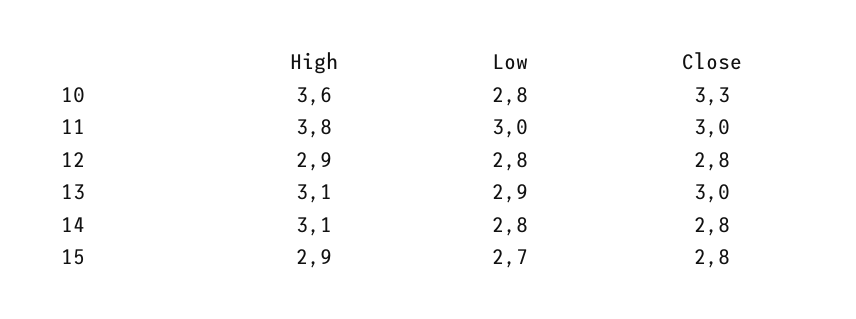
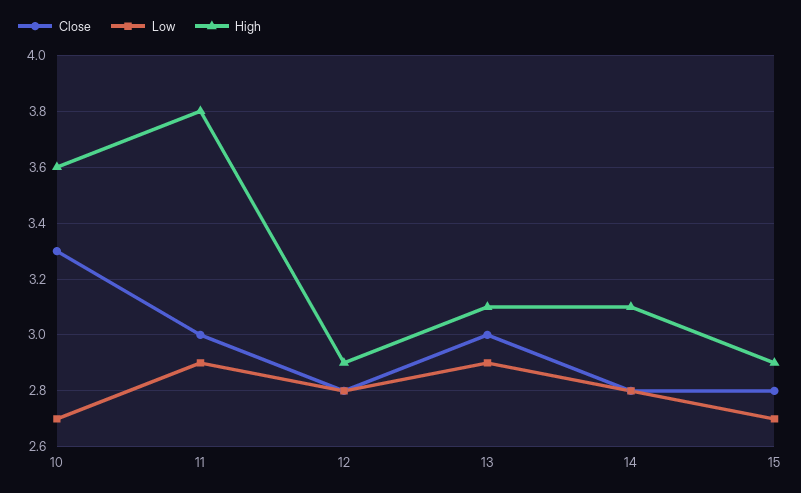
Low, 10: 2.8 -> 2.7
Low, 11: 3 -> 2.9

